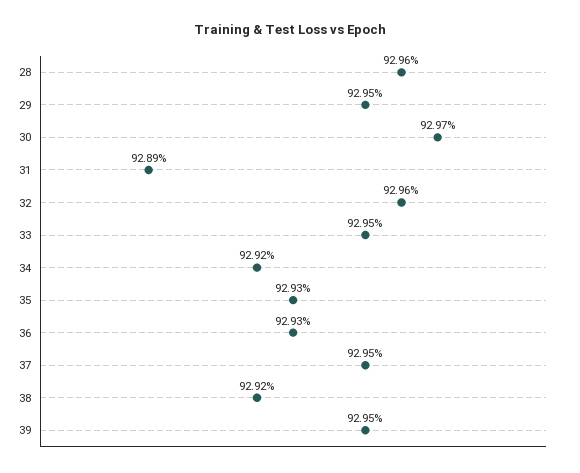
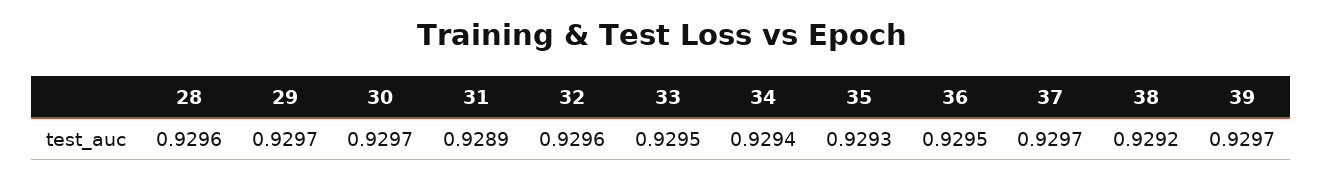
29: 0.9295 -> 0.9297
34: 0.9292 -> 0.9294
36: 0.9293 -> 0.9295
37: 0.9295 -> 0.9297
39: 0.9295 -> 0.9297

